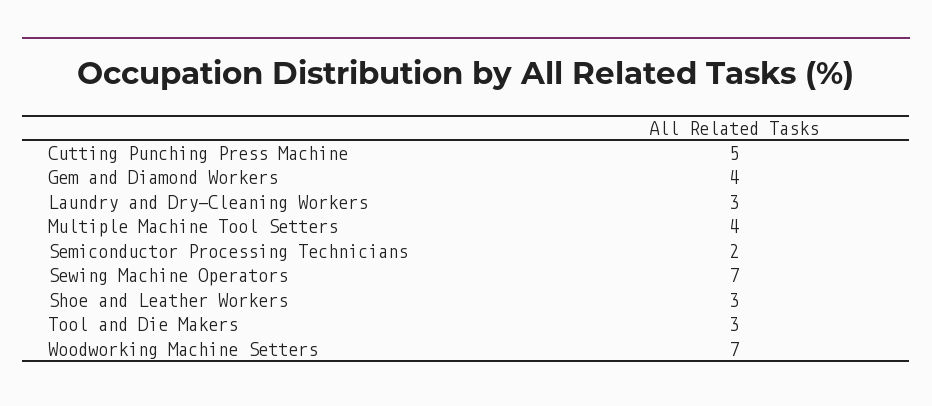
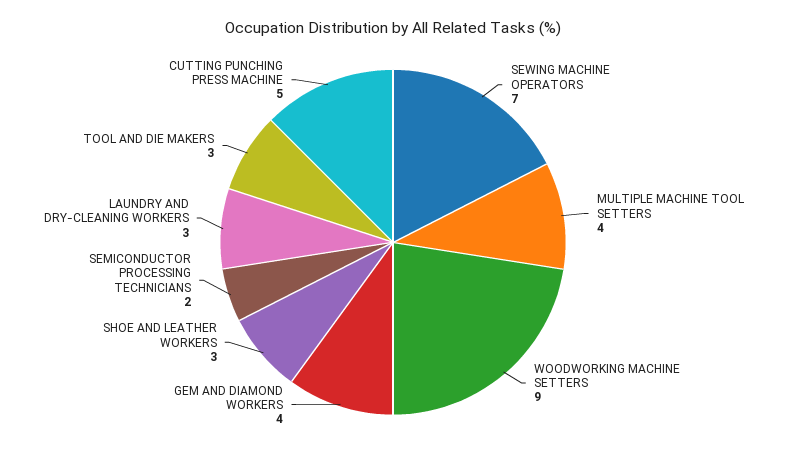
Woodworking Machine Setters: 7 -> 9

